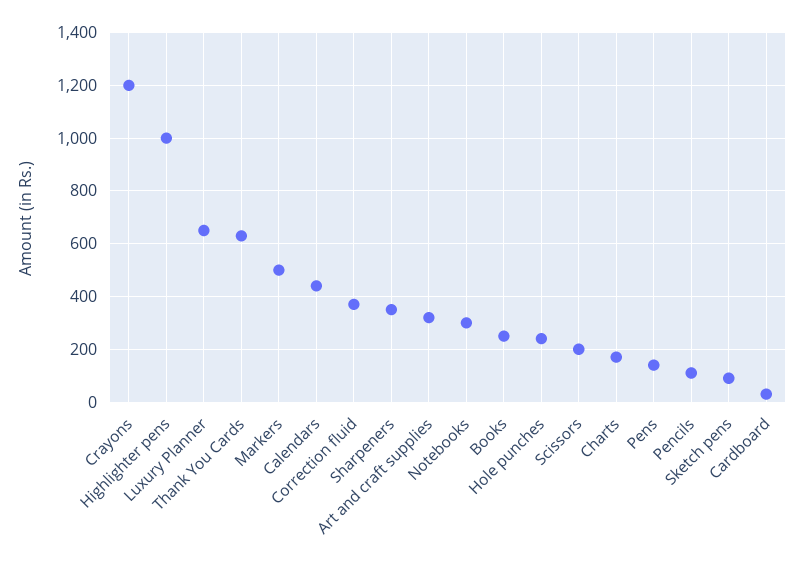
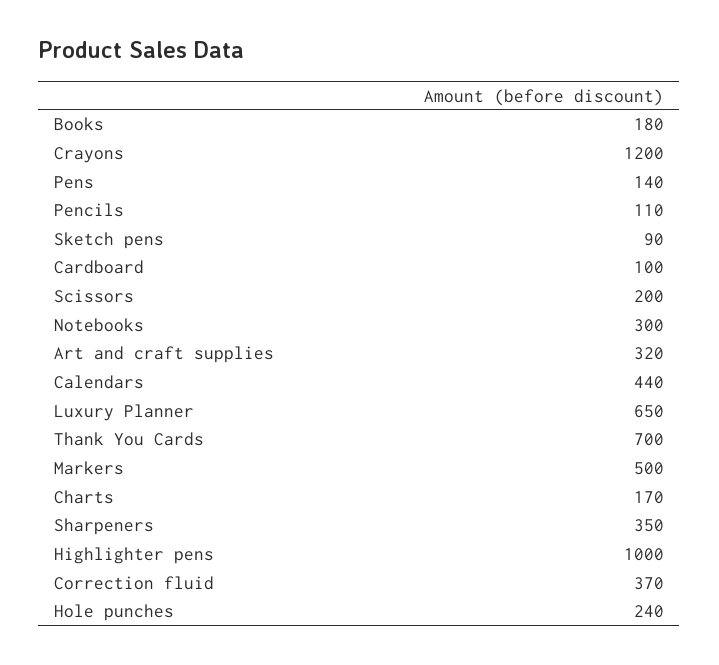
Thank You Cards: 625 -> 700
Books: 250 -> 180
Cardboard: 25 -> 100

